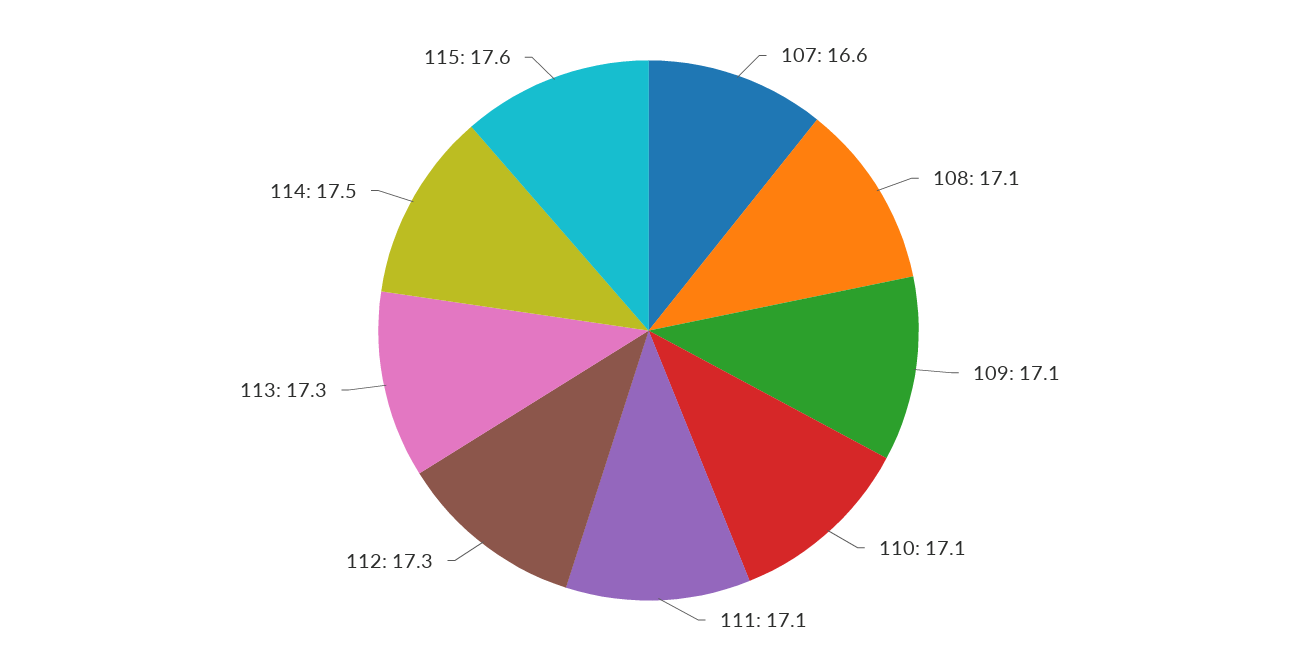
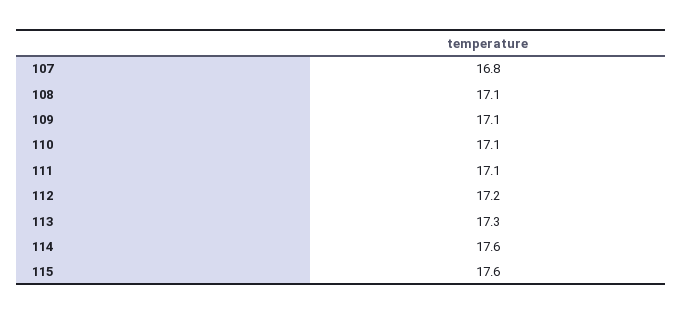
107: 16.6 -> 16.8
112: 17.3 -> 17.2
114: 17.5 -> 17.6

